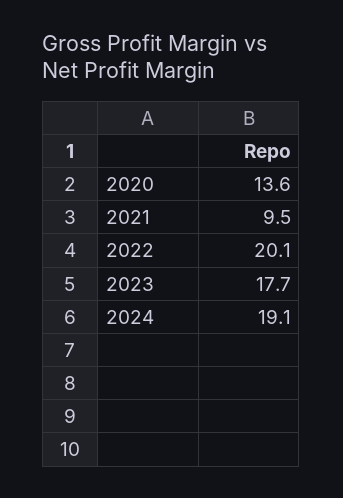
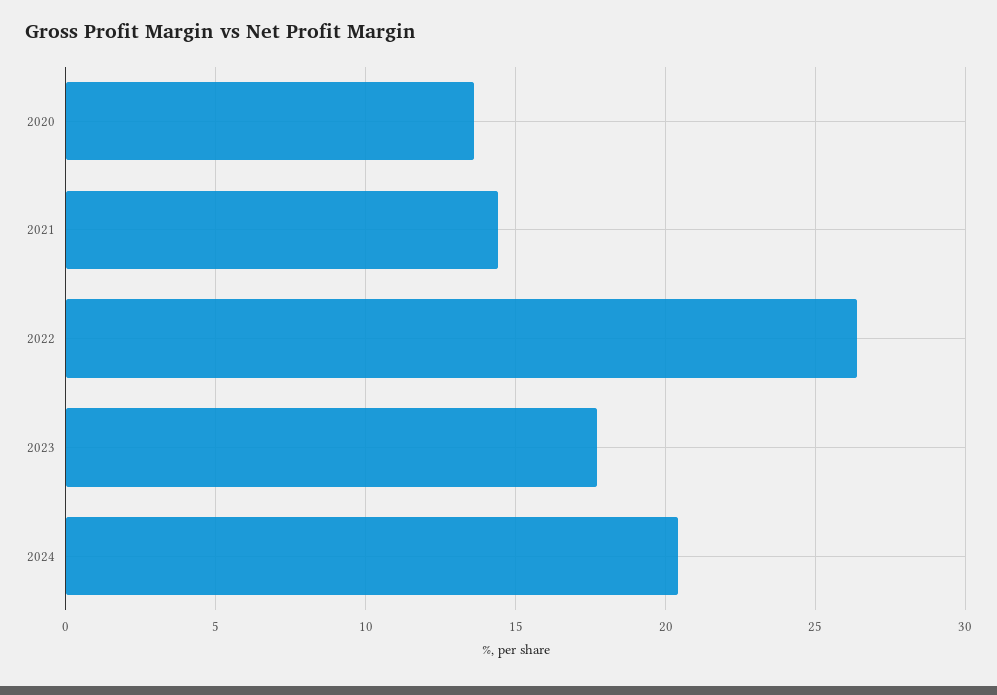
2021: 9.5 -> 14.5
2022: 20.1 -> 26.5
2024: 19.1 -> 20.5

